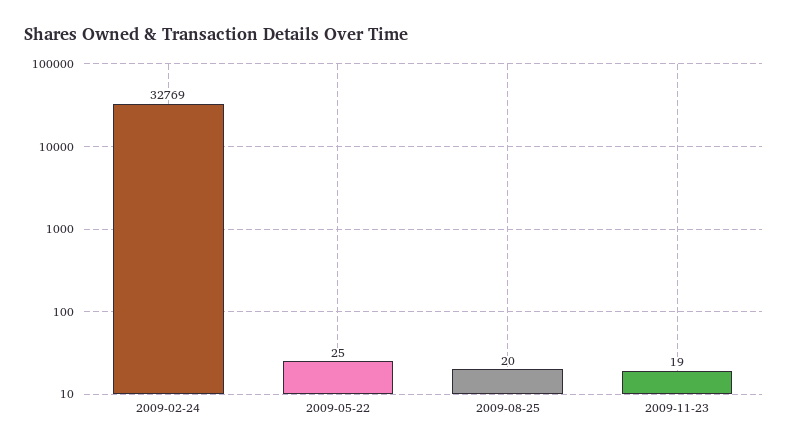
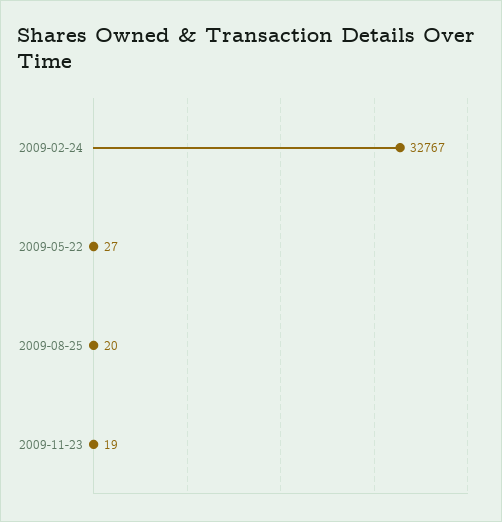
2009-02-24: 32769 -> 32767
2009-05-22: 25 -> 27

